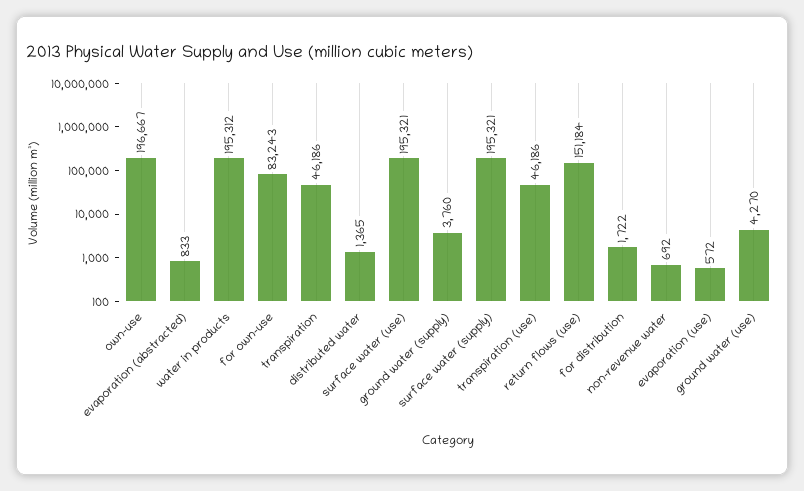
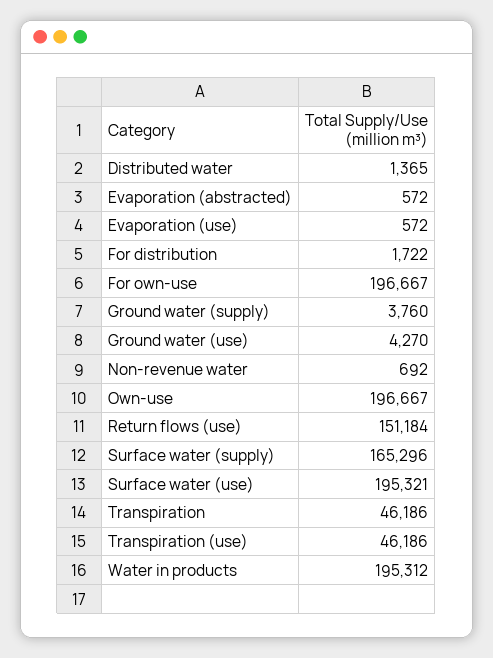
evaporation (abstracted): 833 -> 572
for own-use: 83243 -> 196667
surface water (supply): 195321 -> 165296

